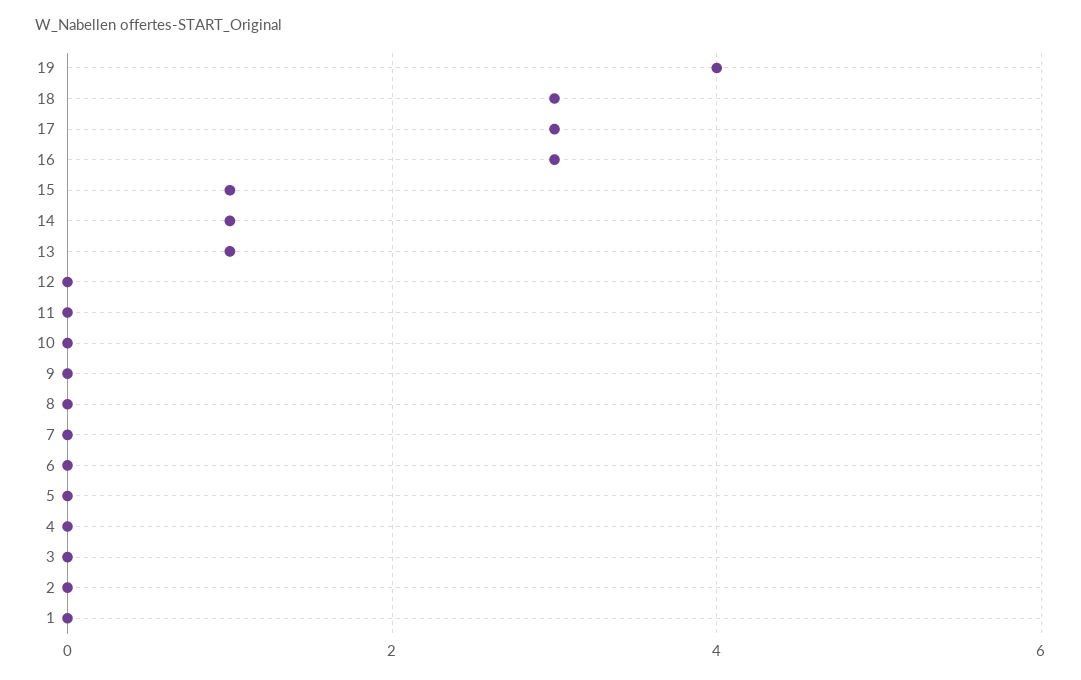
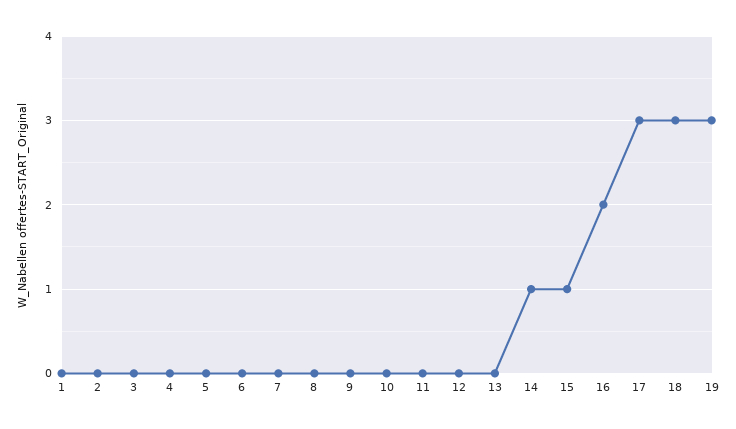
19: 4 -> 3
16: 3 -> 2
13: 1 -> 0

